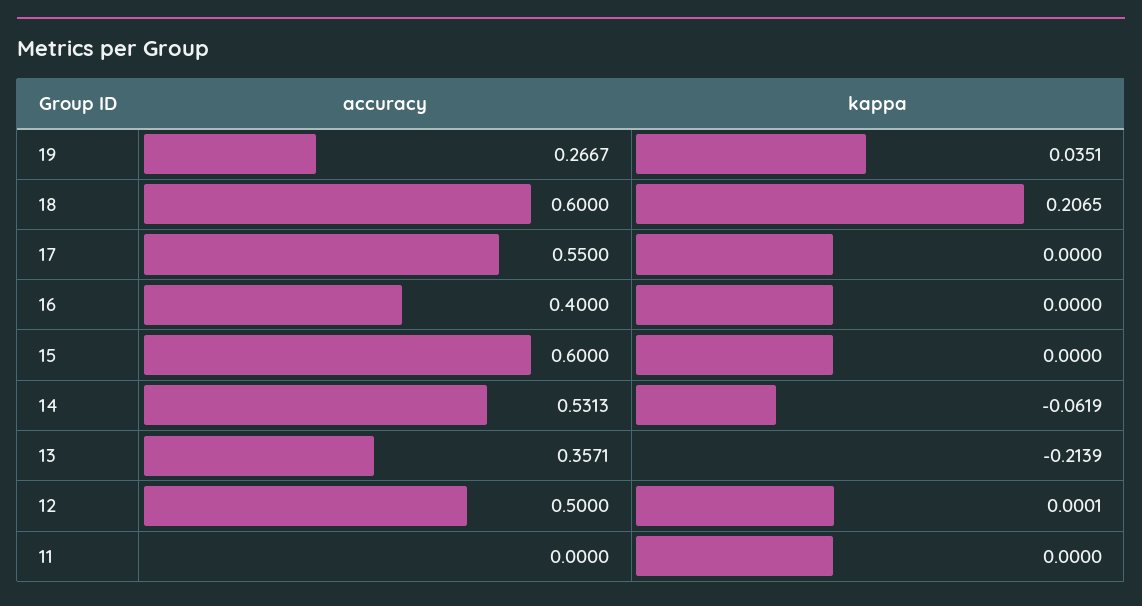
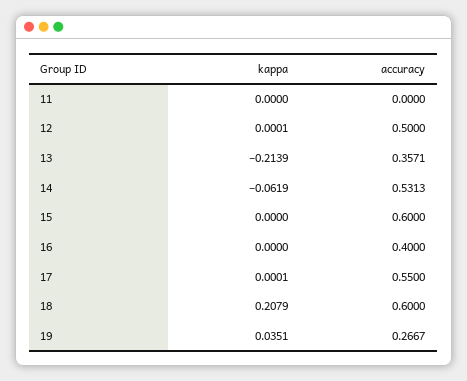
kappa, 18: 0.2065 -> 0.2079
kappa, 17: 0 -> 0.0001

